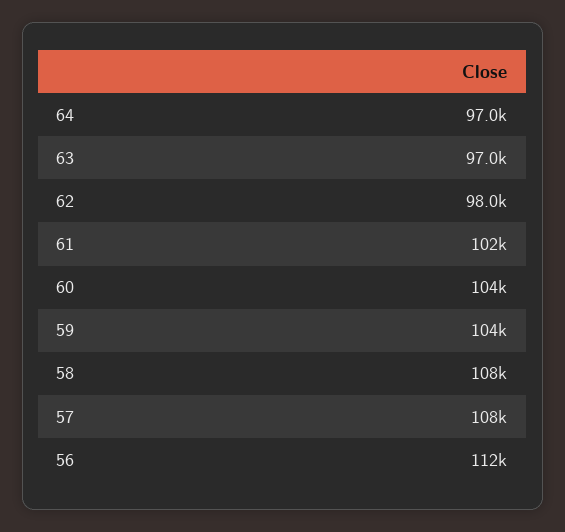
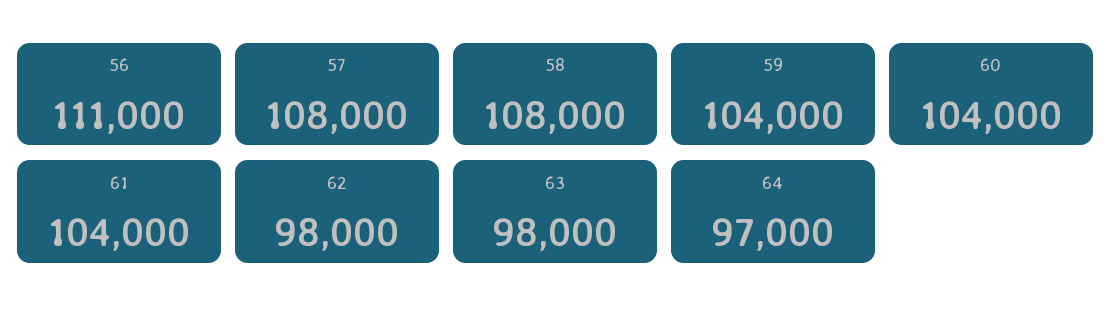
63: 97000 -> 98000
61: 102000 -> 104000
56: 112000 -> 111000

